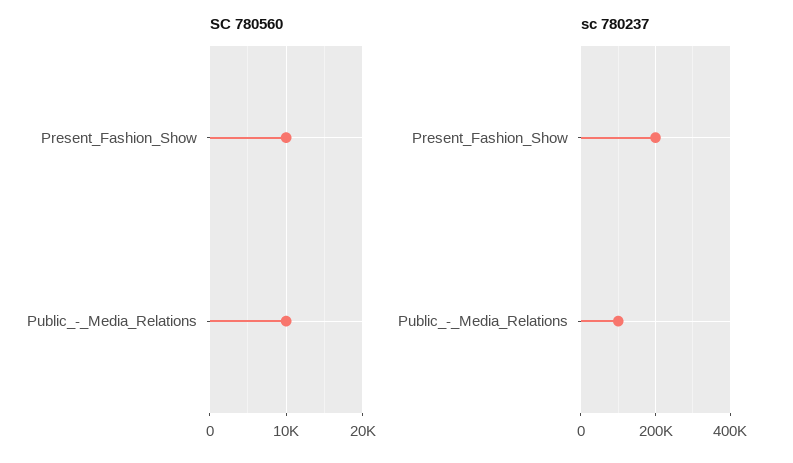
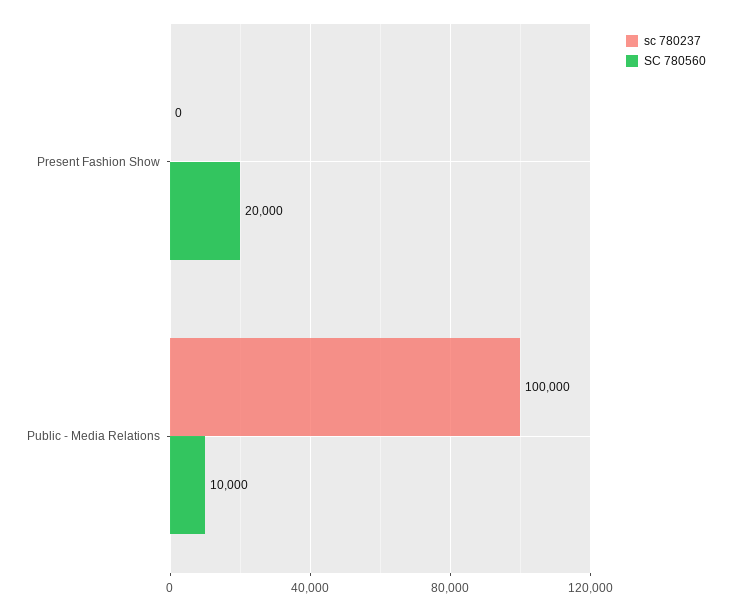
SC 780560, Present_Fashion_Show: 10000 -> 20000
sc 780237, Present_Fashion_Show: 200000 -> 0

